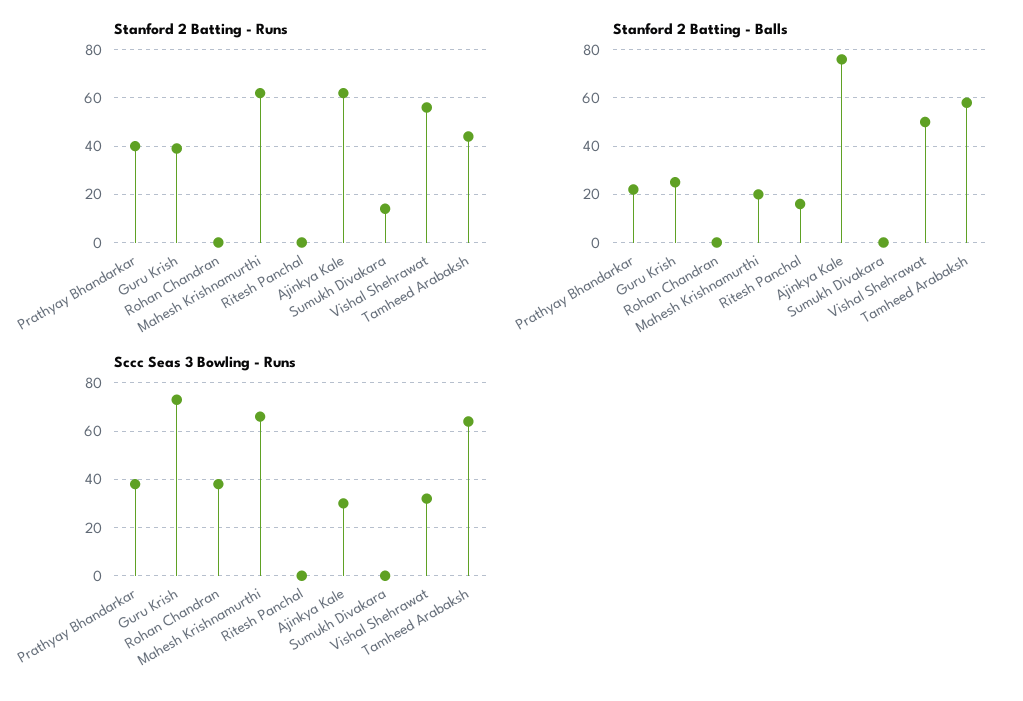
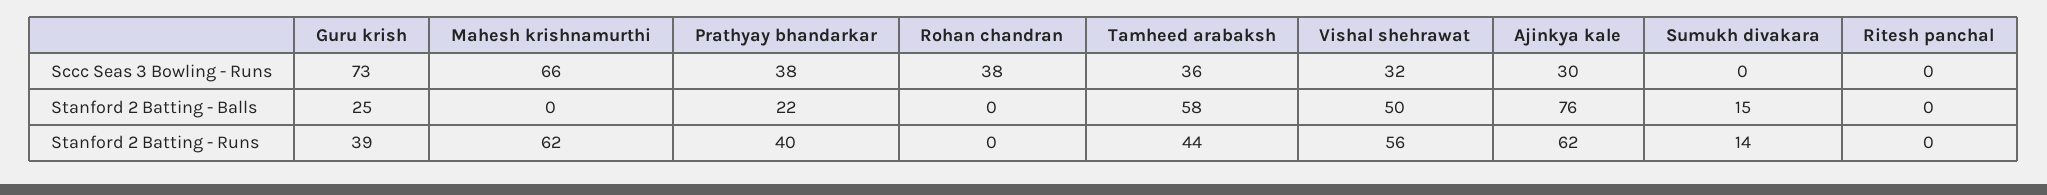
Stanford 2 Batting - Balls, Mahesh Krishnamurthi: 20 -> 0
Stanford 2 Batting - Balls, Ritesh Panchal: 15 -> 0
Stanford 2 Batting - Balls, Sumukh Divakara: 0 -> 15
Sccc Seas 3 Bowling - Runs, Tamheed Arabaksh: 65 -> 36

